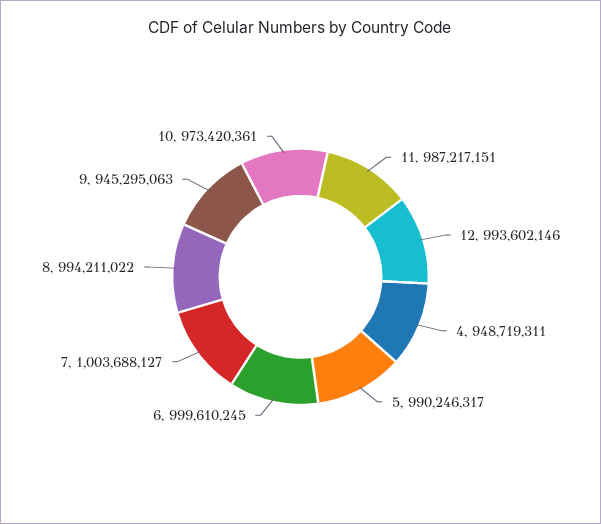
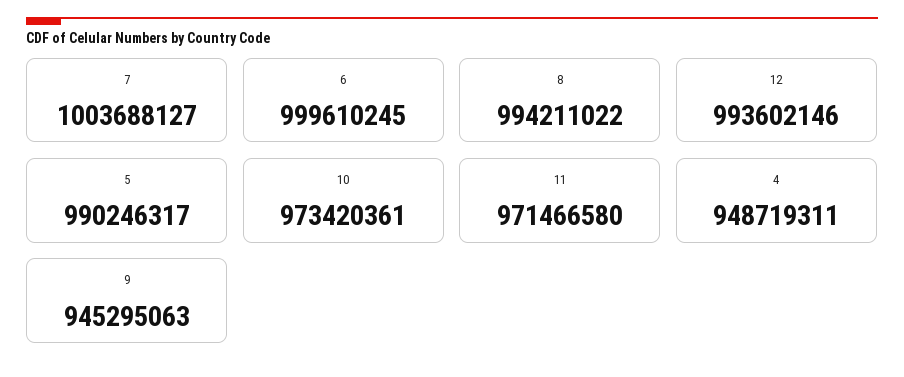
11: 987217151 -> 971466580

